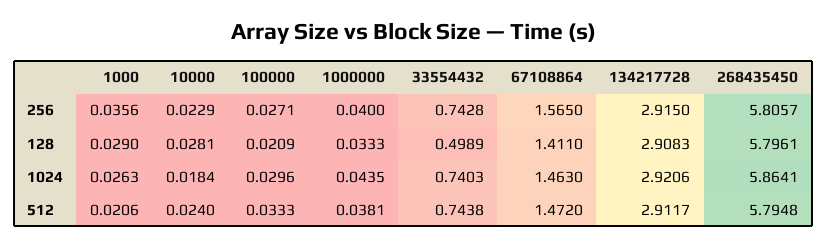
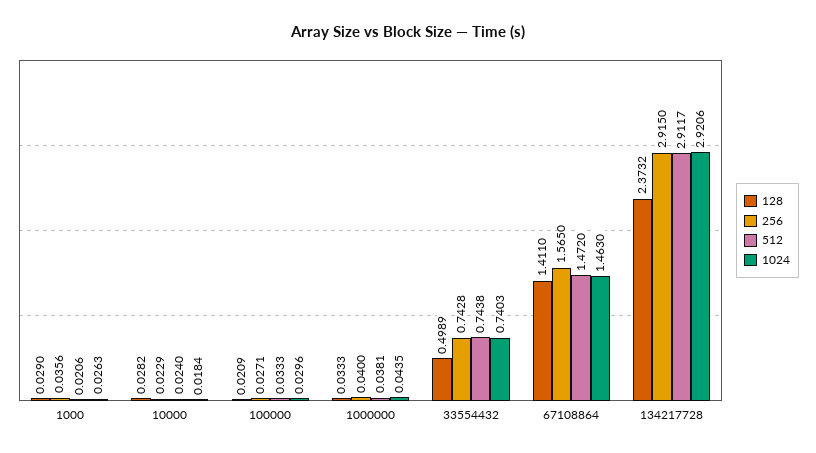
256, 268435450: 5.8057 -> none
128, 10000: 0.0281 -> 0.0282
128, 134217728: 2.9083 -> 2.3732
128, 268435450: 5.7961 -> none
1024, 268435450: 5.8641 -> none
512, 268435450: 5.7948 -> none

